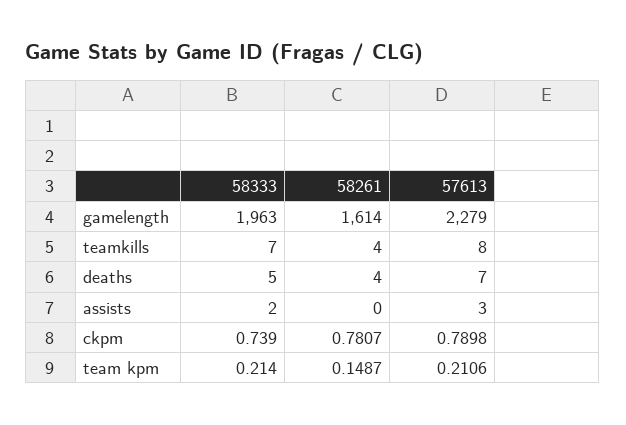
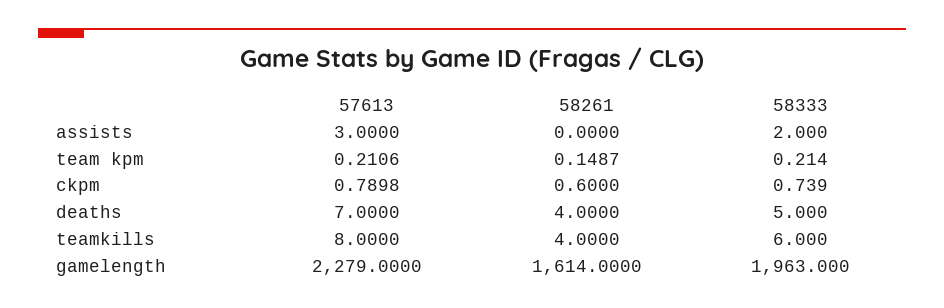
58333, teamkills: 7 -> 6
58261, ckpm: 0.7807 -> 0.6

